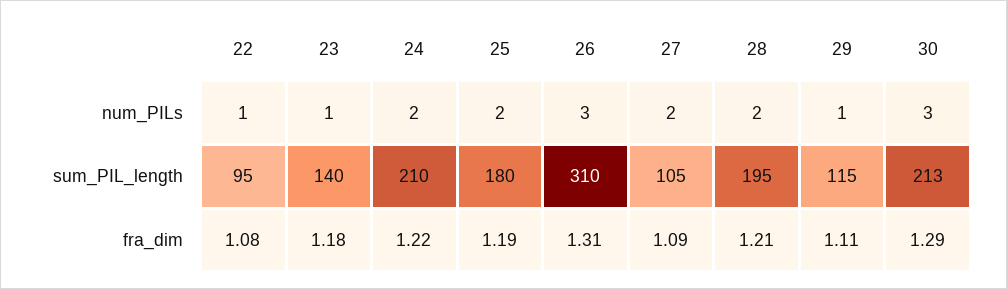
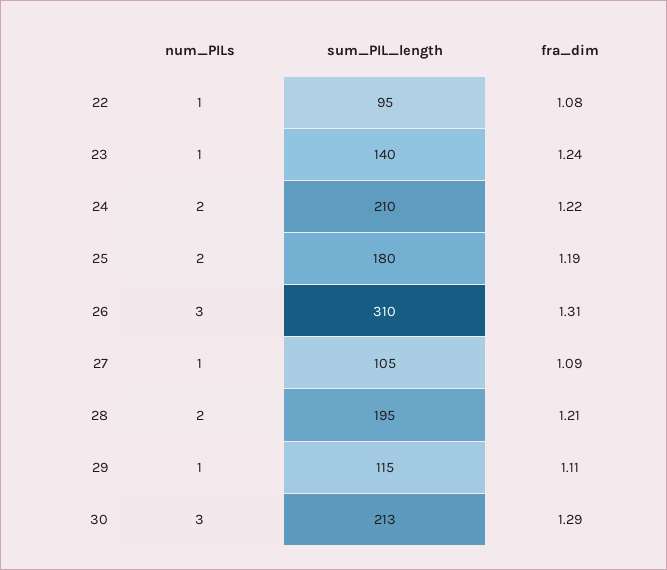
27, num_PILs: 2 -> 1
23, fra_dim: 1.18 -> 1.24

